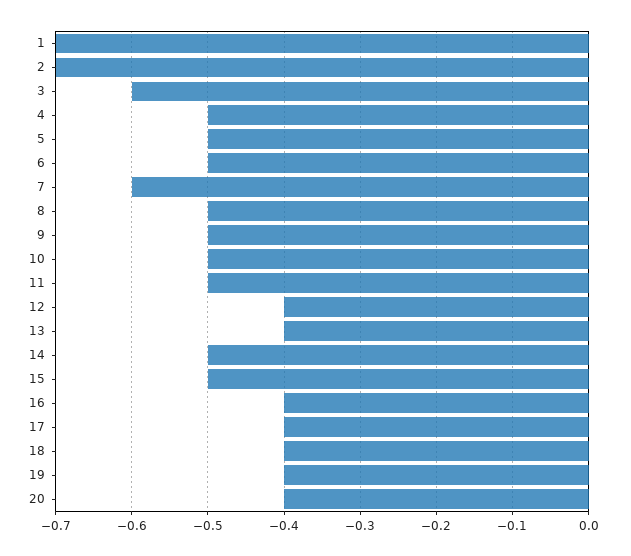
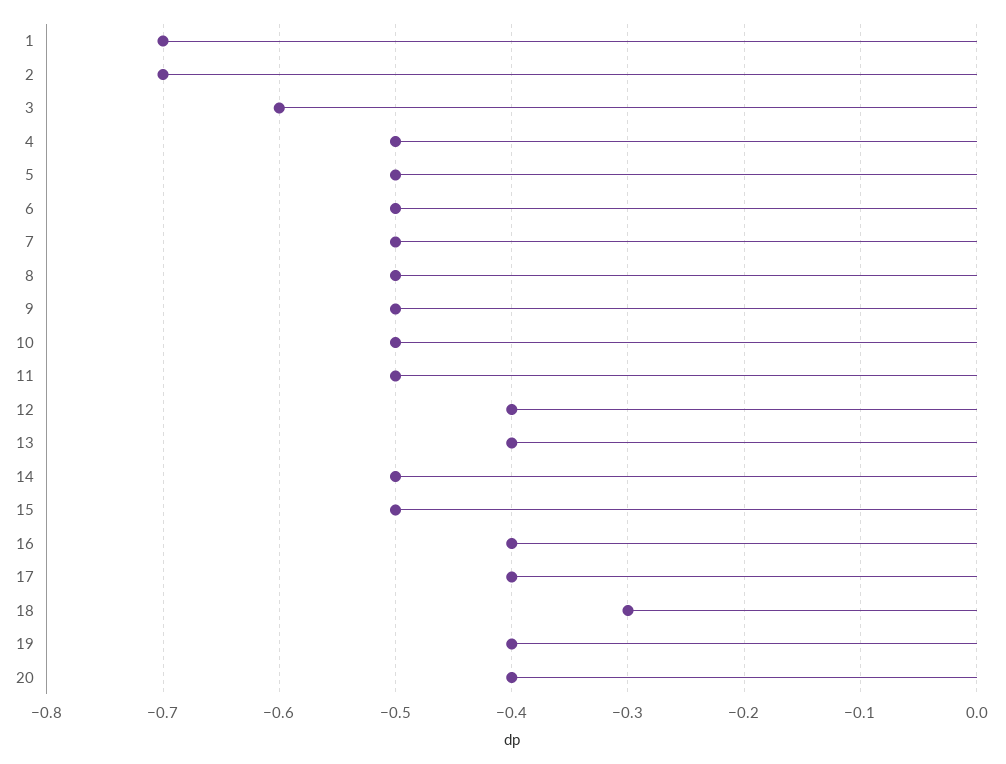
7: -0.6 -> -0.5
18: -0.4 -> -0.3

